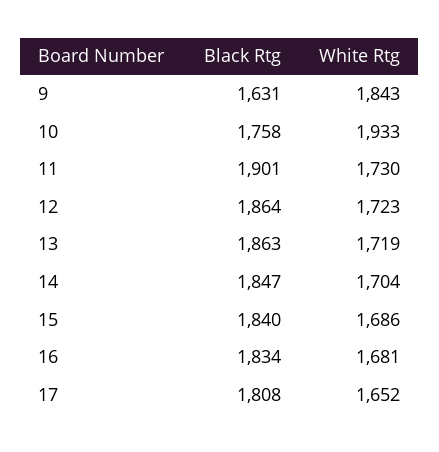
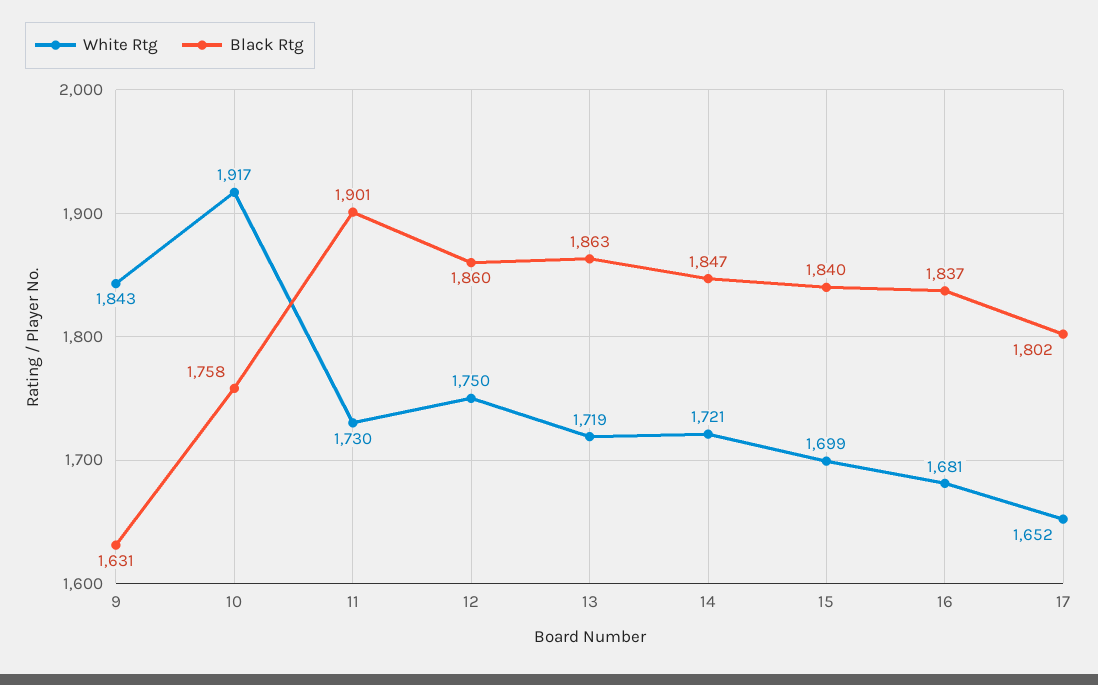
White Rtg, 10: 1933 -> 1917
Black Rtg, 12: 1864 -> 1860
White Rtg, 12: 1723 -> 1750
White Rtg, 14: 1704 -> 1721
White Rtg, 15: 1686 -> 1699
Black Rtg, 16: 1834 -> 1837
Black Rtg, 17: 1808 -> 1802

